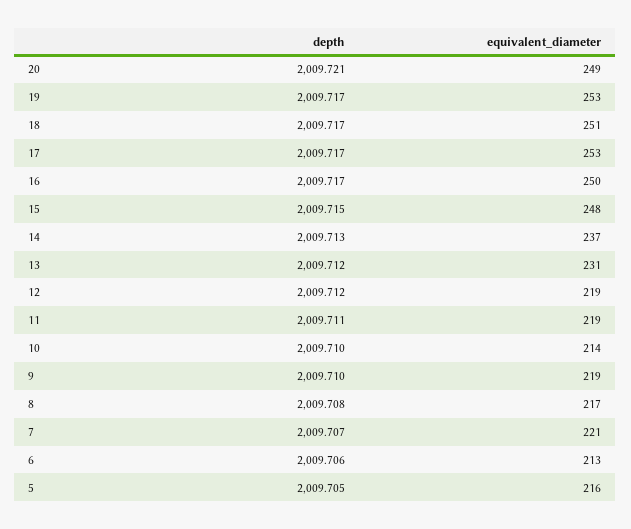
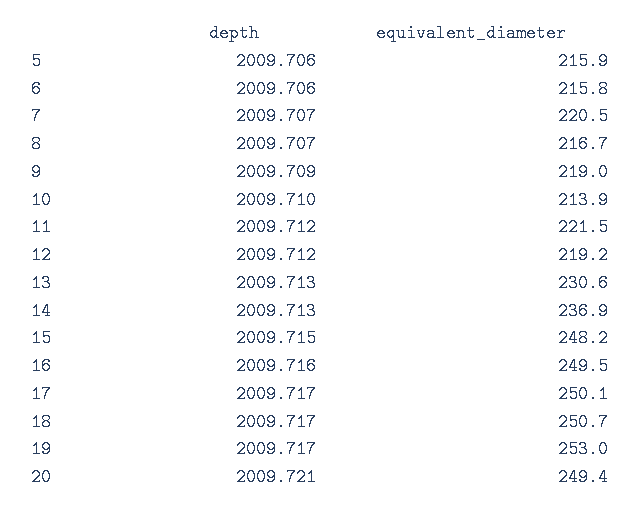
equivalent_diameter, 17: 253 -> 250.1
depth, 16: 2009.717 -> 2009.716
depth, 13: 2009.712 -> 2009.713
depth, 11: 2009.711 -> 2009.712
equivalent_diameter, 11: 219 -> 221.5
depth, 9: 2009.71 -> 2009.709
depth, 8: 2009.708 -> 2009.707
equivalent_diameter, 6: 213 -> 215.8
depth, 5: 2009.705 -> 2009.706

